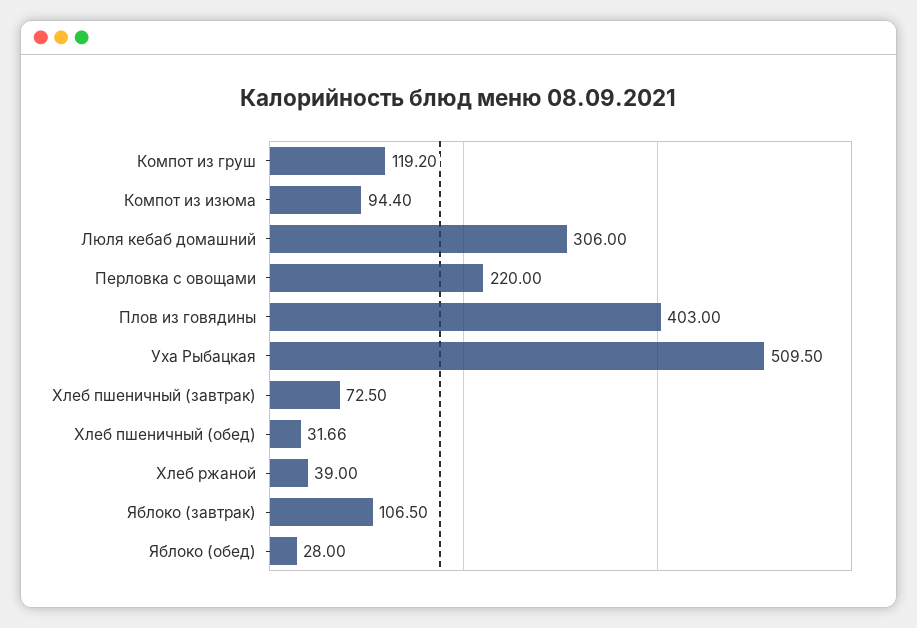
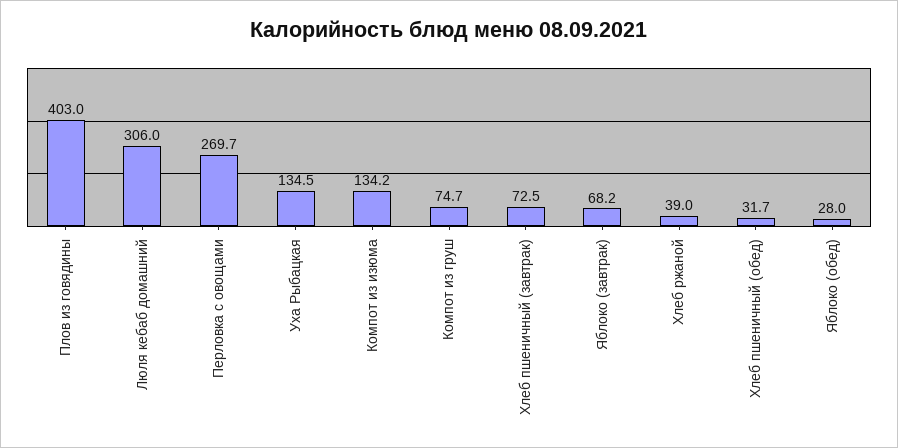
Компот из груш: 119.2 -> 74.7
Компот из изюма: 94.4 -> 134.2
Перловка с овощами: 220 -> 269.7
Уха Рыбацкая: 509.5 -> 134.5
Яблоко (завтрак): 106.5 -> 68.2

